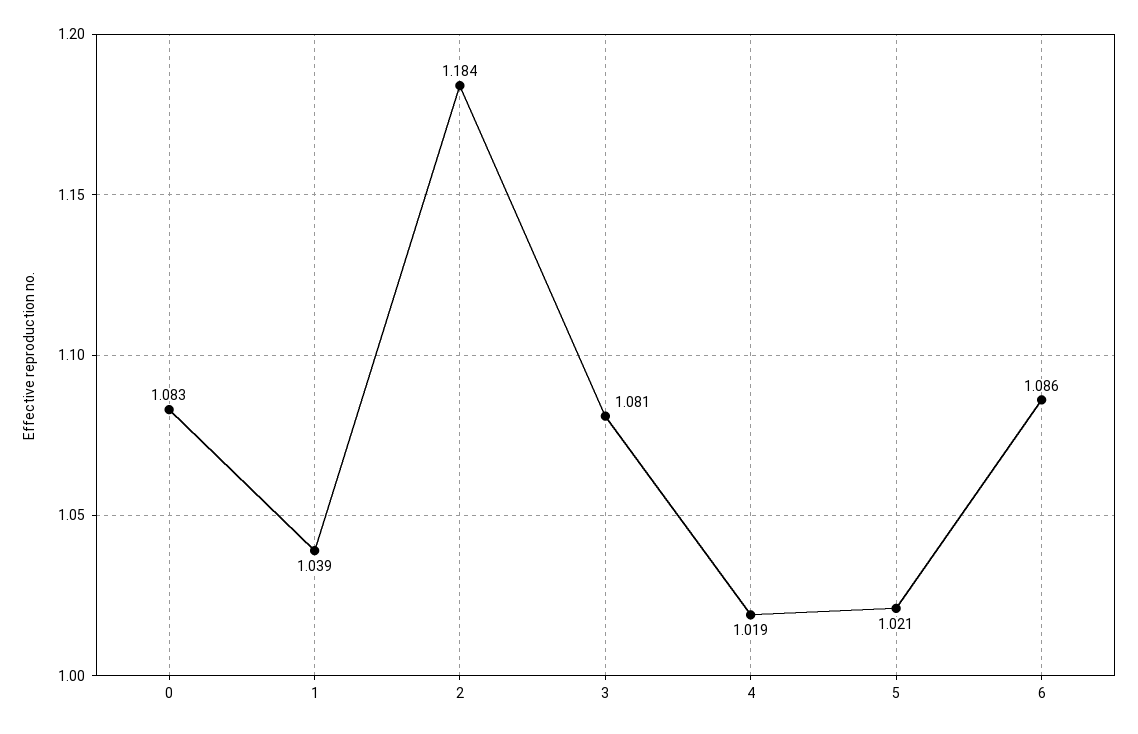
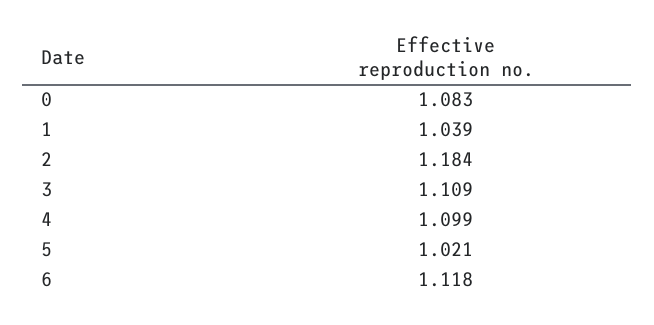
3: 1.081 -> 1.109
4: 1.019 -> 1.099
6: 1.086 -> 1.118

